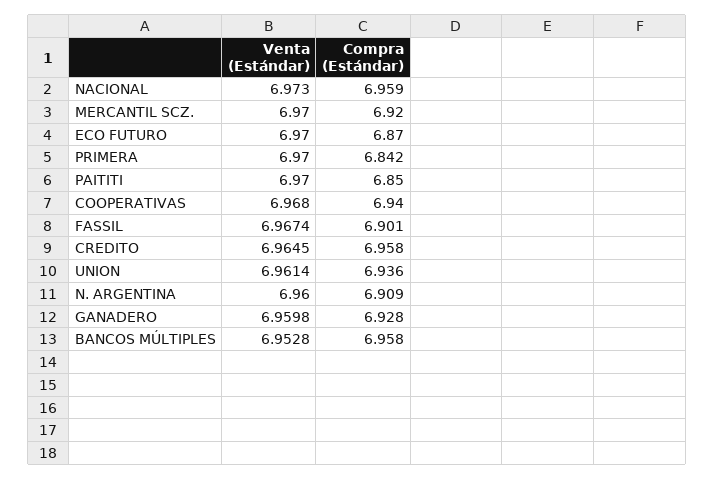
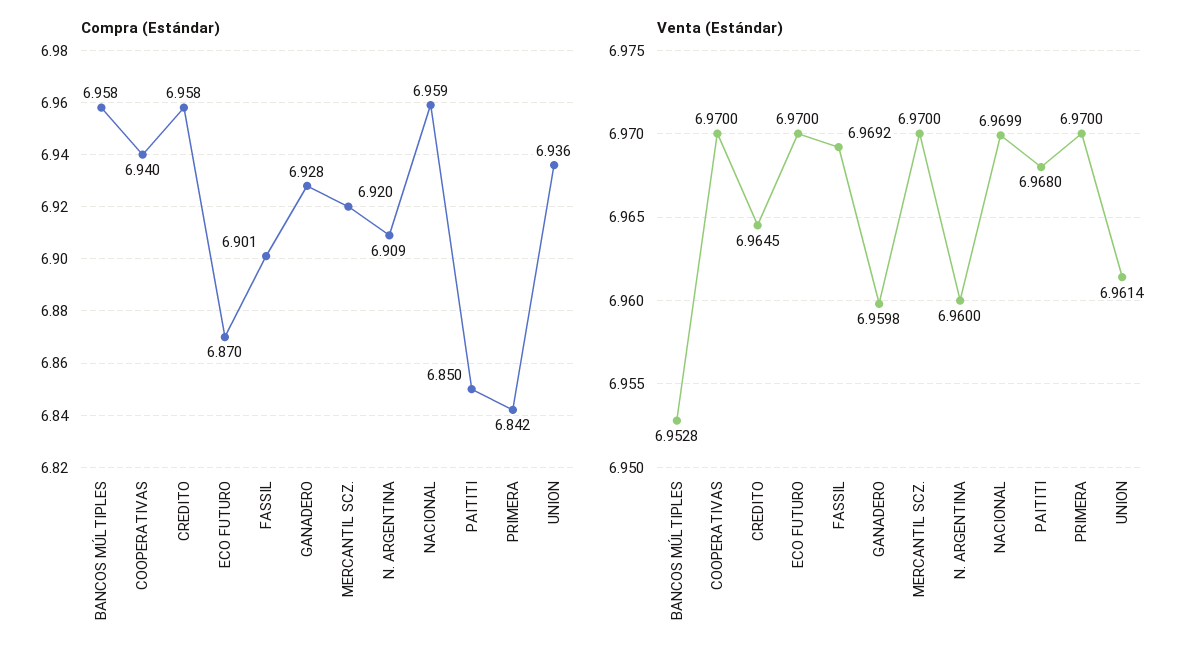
Venta (Estándar), NACIONAL: 6.973 -> 6.9699
Venta (Estándar), PAITITI: 6.97 -> 6.968
Venta (Estándar), COOPERATIVAS: 6.968 -> 6.97
Venta (Estándar), FASSIL: 6.9674 -> 6.9692

